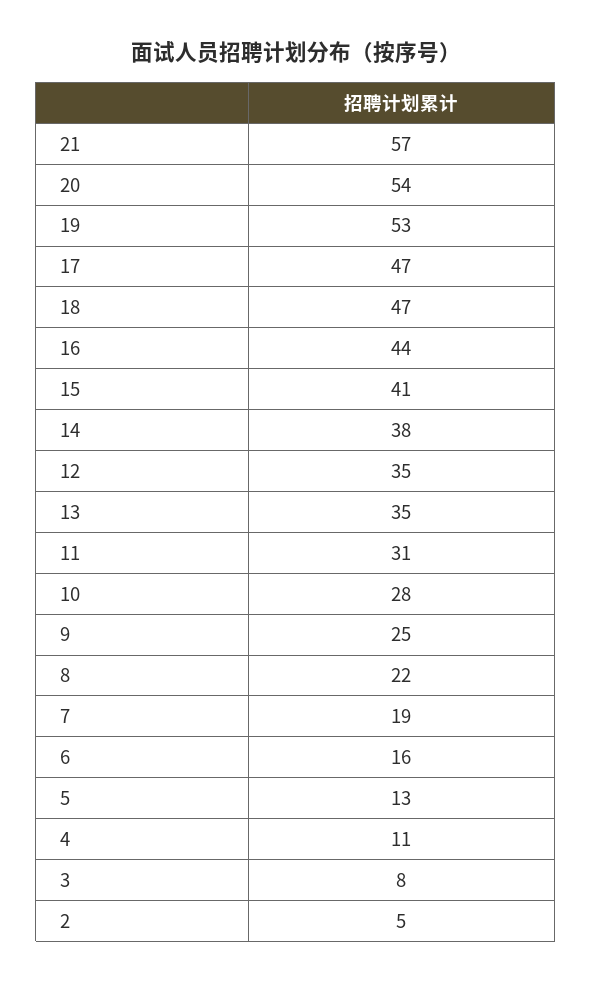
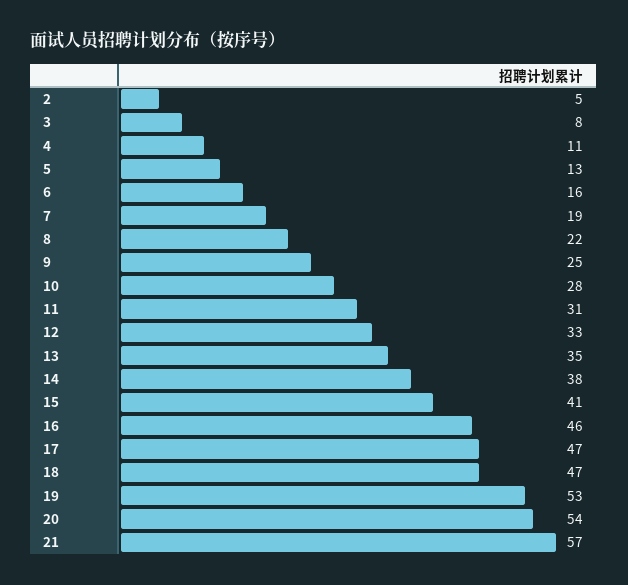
16: 44 -> 46
12: 35 -> 33

